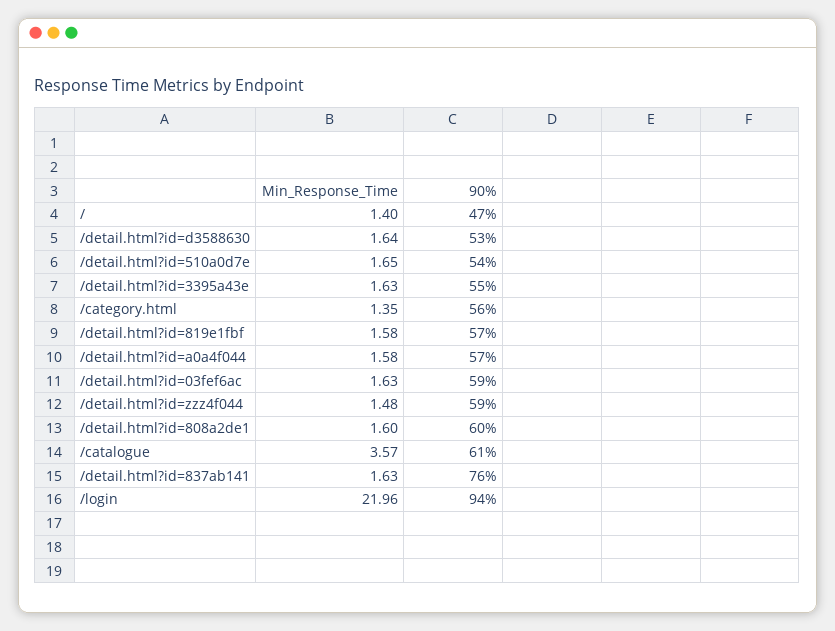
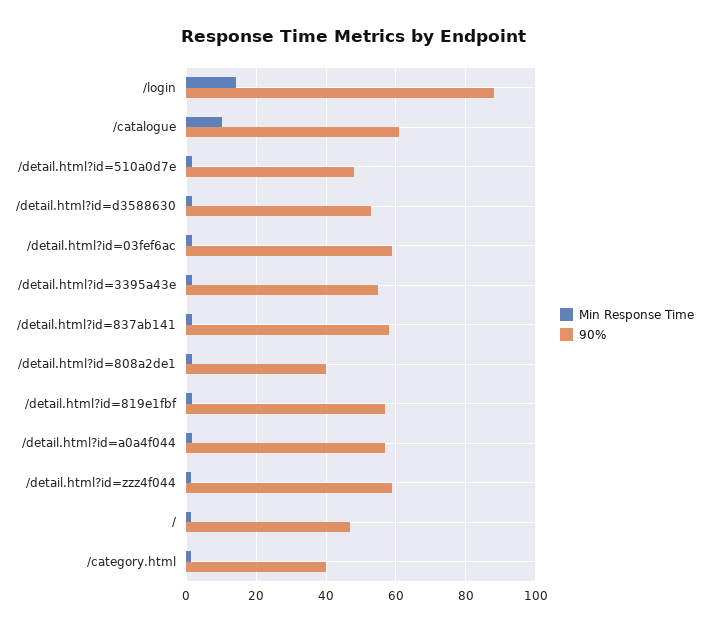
90%, /detail.html?id=510a0d7e: 54 -> 48
90%, /category.html: 56 -> 40
90%, /detail.html?id=808a2de1: 60 -> 40
Min_Response_Time, /catalogue: 3.57 -> 10
90%, /detail.html?id=837ab141: 76 -> 58
Min_Response_Time, /login: 21.96 -> 14
90%, /login: 94 -> 88

